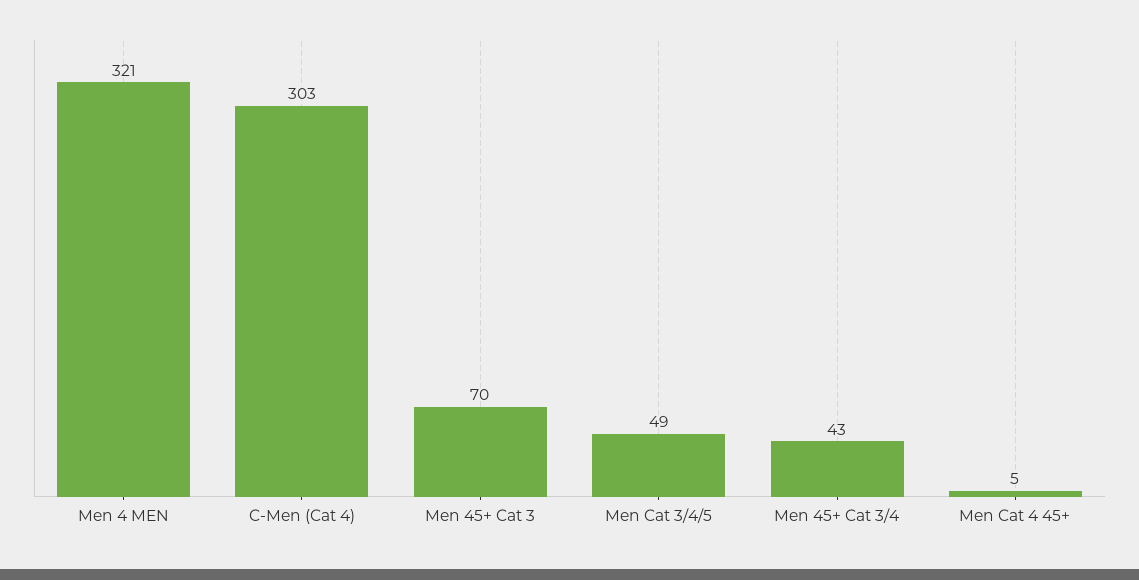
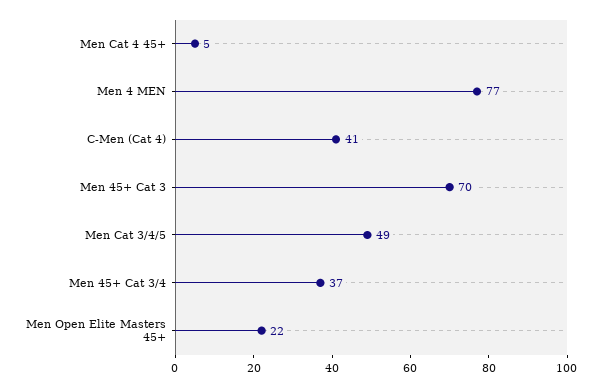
Men 4 MEN: 321 -> 77
C-Men (Cat 4): 303 -> 41
Men 45+ Cat 3/4: 43 -> 37
Men Open Elite Masters 45+: none -> 22

